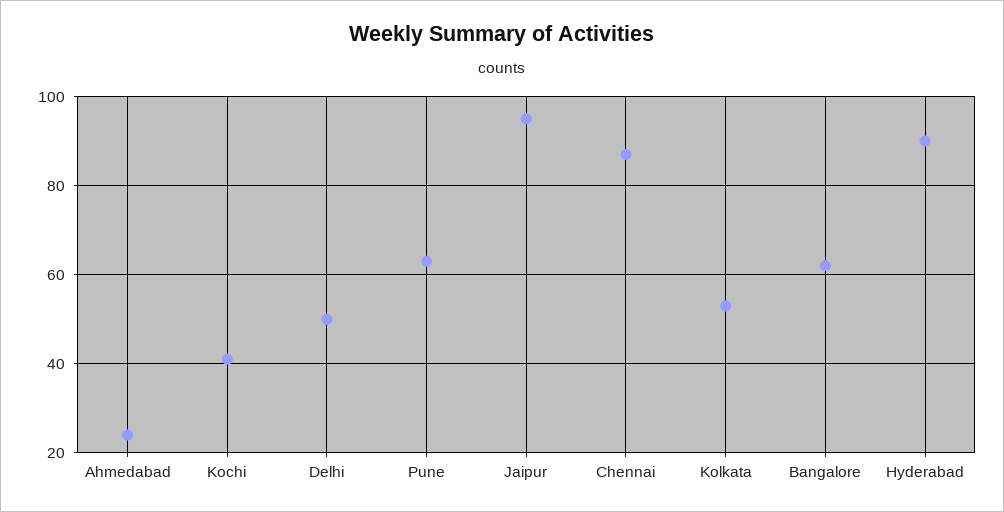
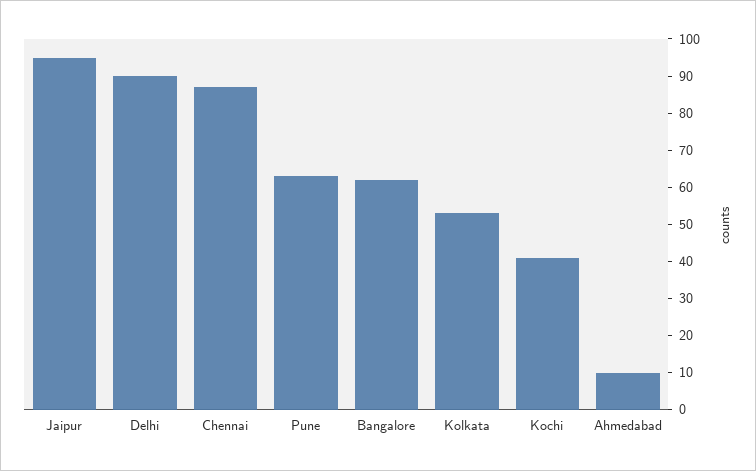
Ahmedabad: 25 -> 10
Delhi: 50 -> 90
Hyderabad: 90 -> none

